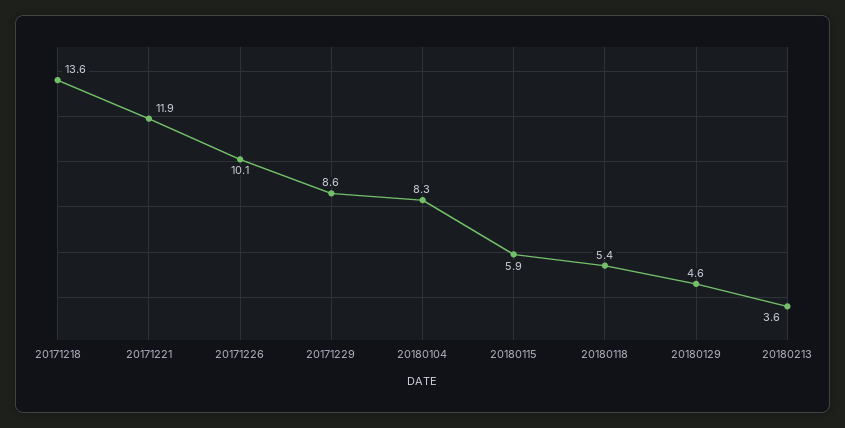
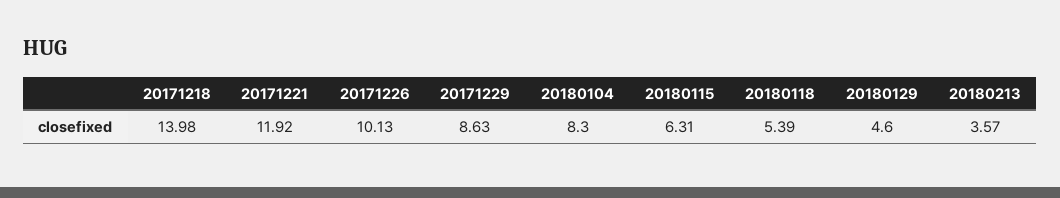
20171218: 13.6 -> 13.98
20180115: 5.9 -> 6.31

